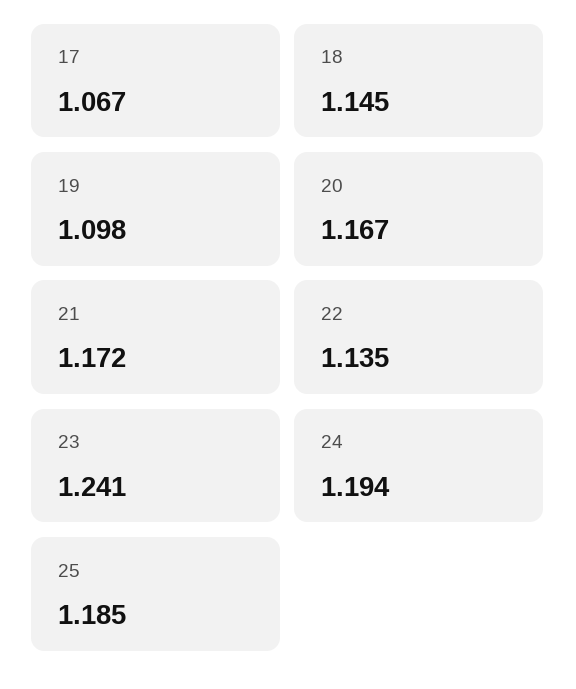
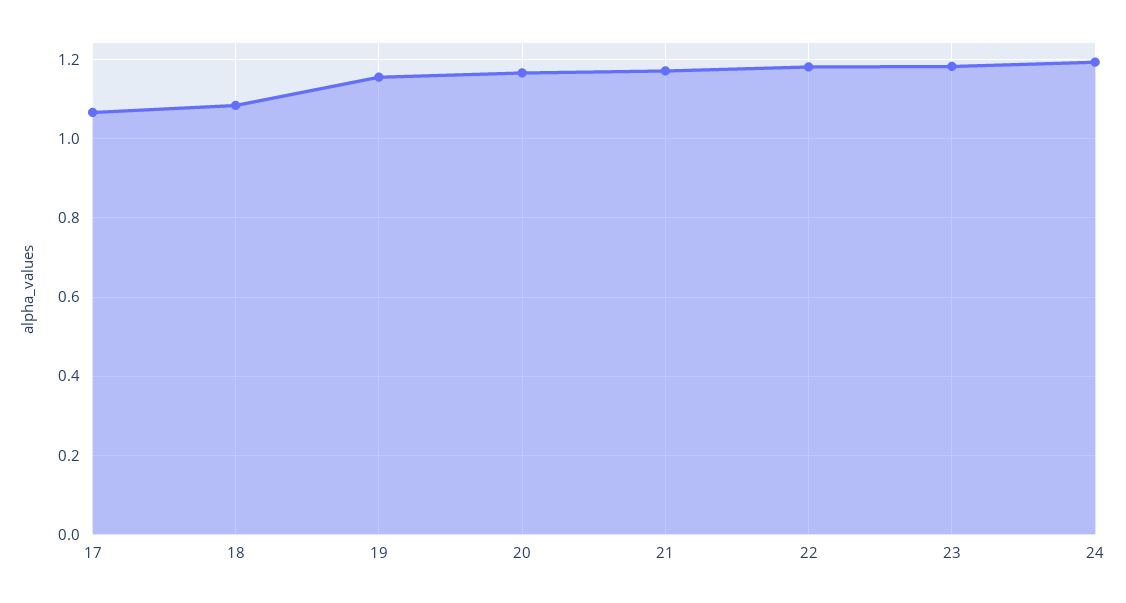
18: 1.145 -> 1.08
19: 1.098 -> 1.16
22: 1.135 -> 1.18
23: 1.241 -> 1.18
25: 1.185 -> none

